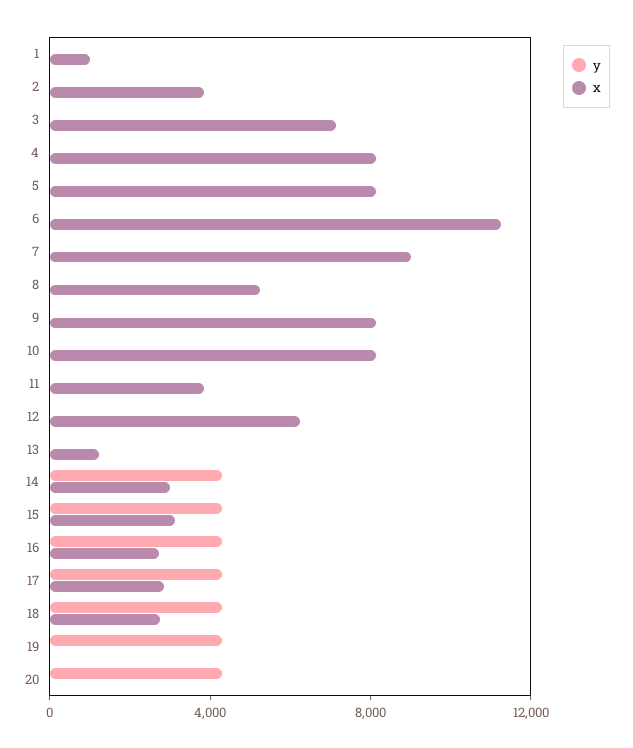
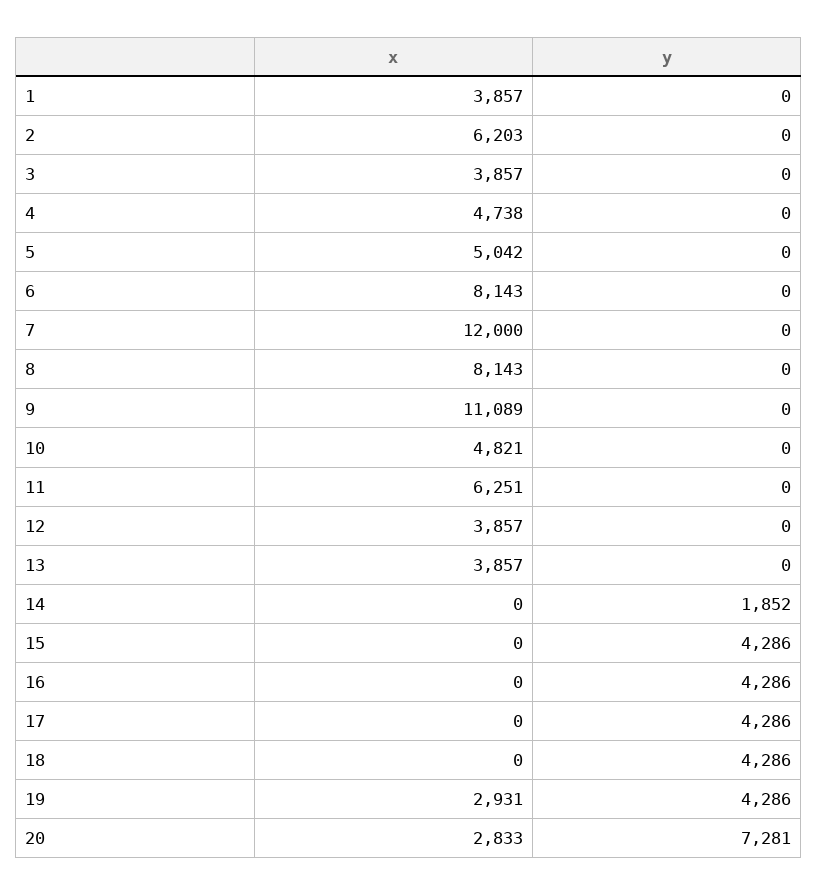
x, 1: 1000 -> 3857
x, 2: 4000 -> 6203
x, 3: 7000 -> 3857
x, 4: 8000 -> 4738
x, 5: 8000 -> 5042
x, 6: 11000 -> 8143
x, 7: 9000 -> 12000
x, 8: 5000 -> 8143
x, 9: 8000 -> 11089
x, 10: 8000 -> 4821
x, 11: 4000 -> 6251
x, 12: 6000 -> 3857
x, 13: 1000 -> 3857
y, 14: 4000 -> 1852
x, 14: 3000 -> 0
x, 15: 3000 -> 0
x, 16: 3000 -> 0
x, 17: 3000 -> 0
x, 18: 3000 -> 0
x, 19: 0 -> 2931
y, 20: 4000 -> 7281
x, 20: 0 -> 2833

